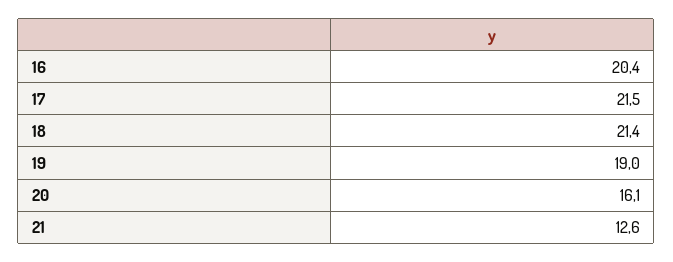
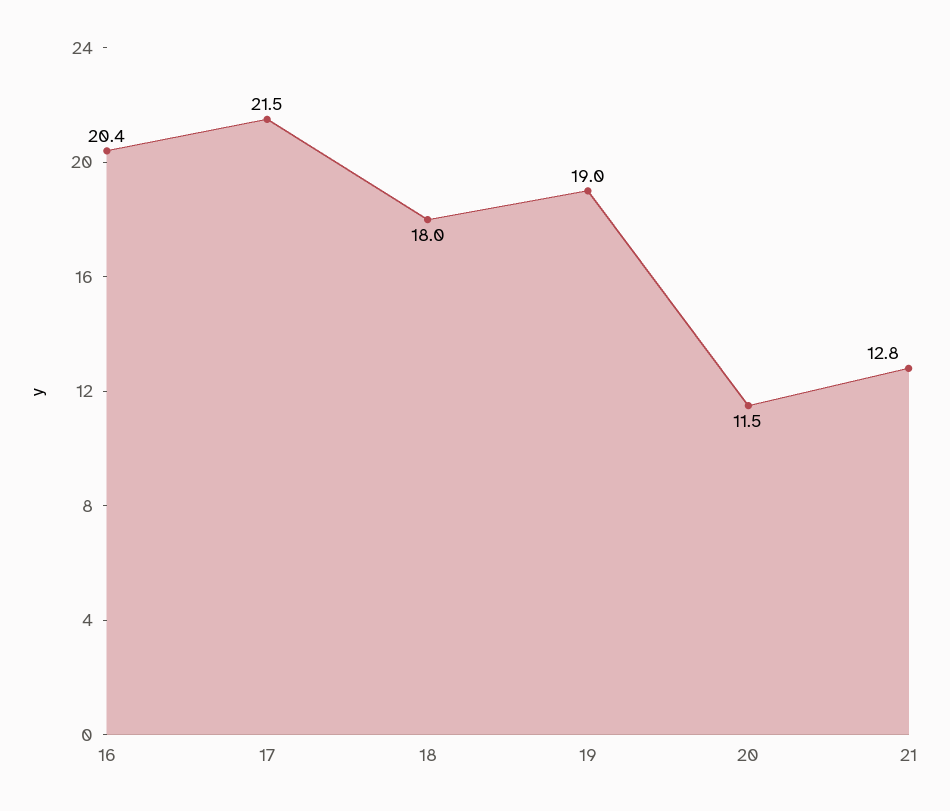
18: 21.4 -> 18
20: 16.1 -> 11.5
21: 12.6 -> 12.8

